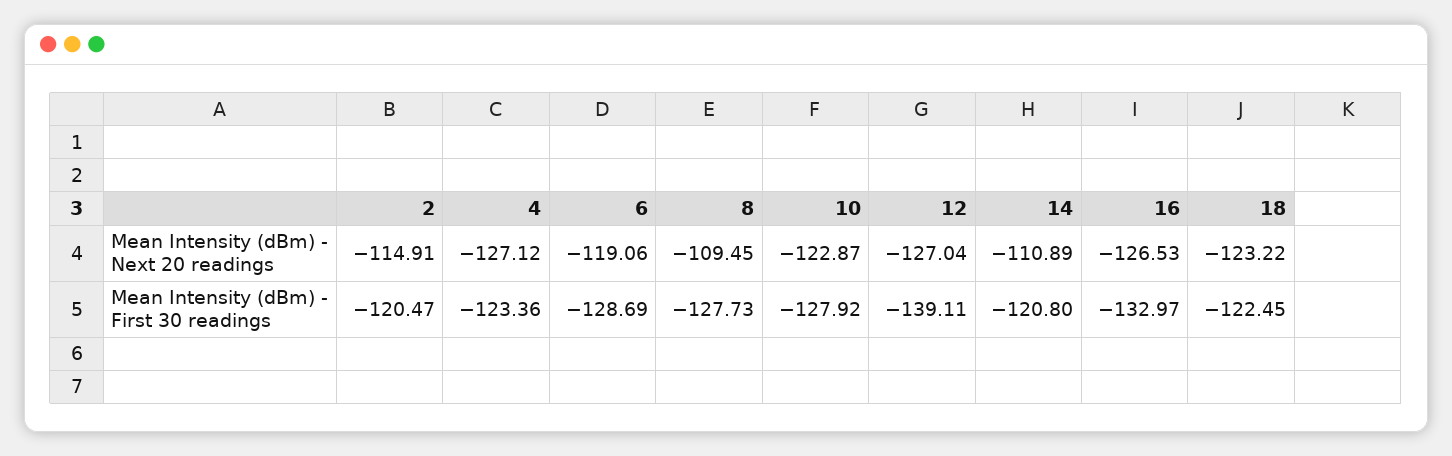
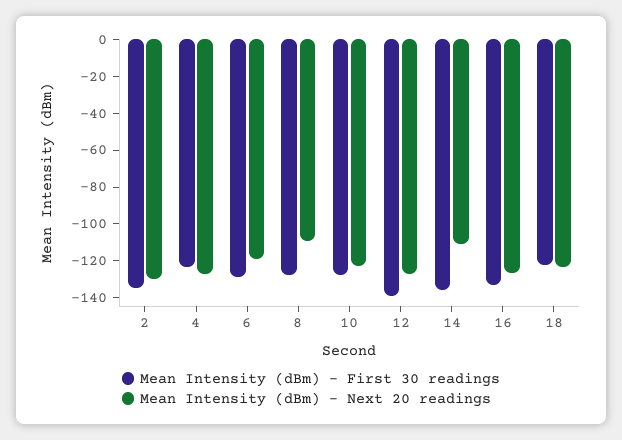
Mean Intensity (dBm) - Next 20 readings, 2: -114.91 -> -130
Mean Intensity (dBm) - First 30 readings, 2: -120.47 -> -135
Mean Intensity (dBm) - First 30 readings, 14: -120.8 -> -135

